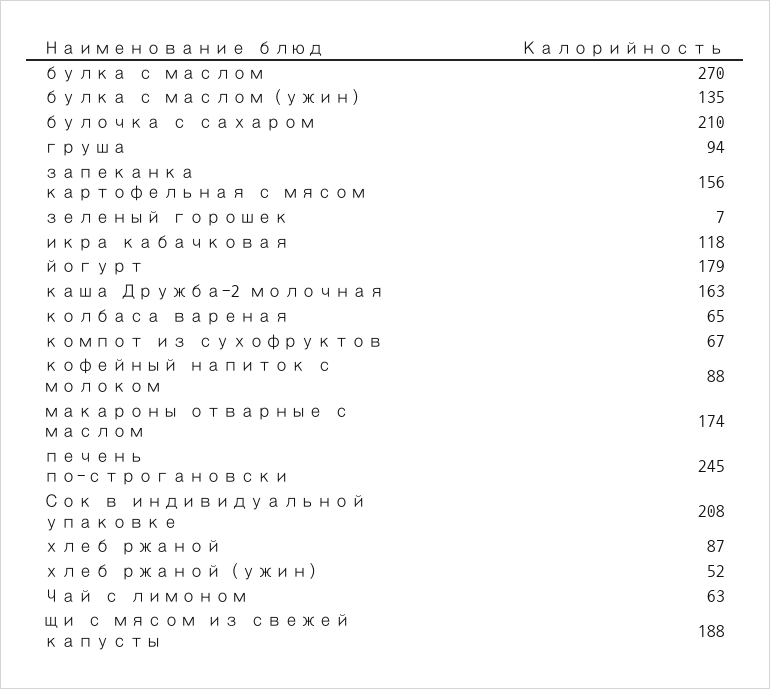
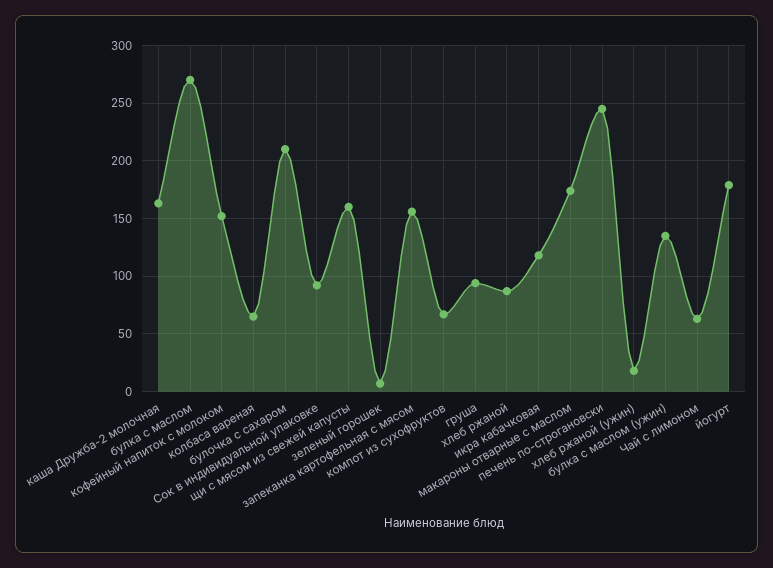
кофейный напиток с молоком: 88 -> 150
Сок в индивидуальной упаковке: 208 -> 90
хлеб ржаной (ужин): 52 -> 20
щи с мясом из свежей капусты: 188 -> 160

